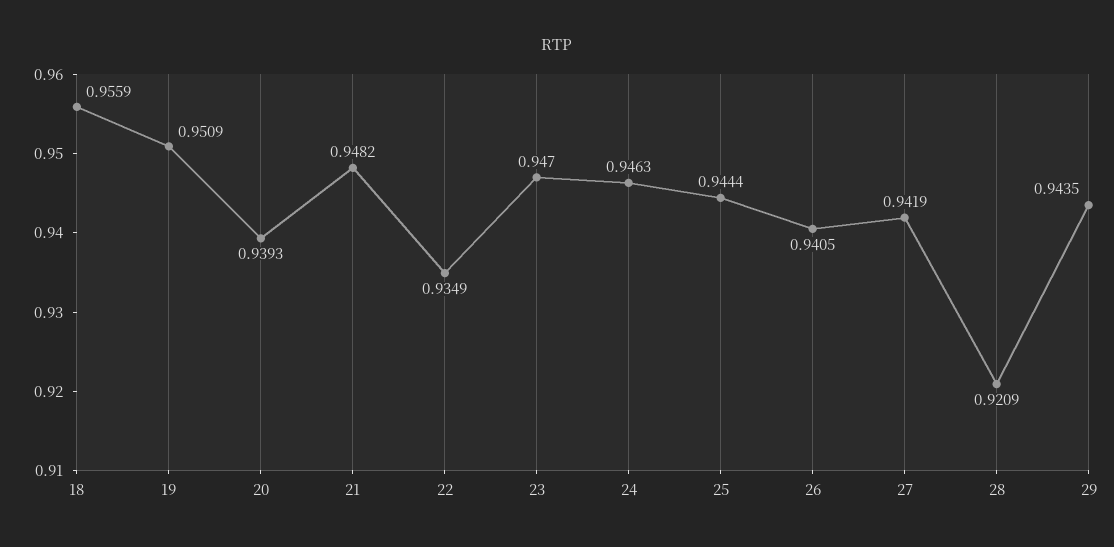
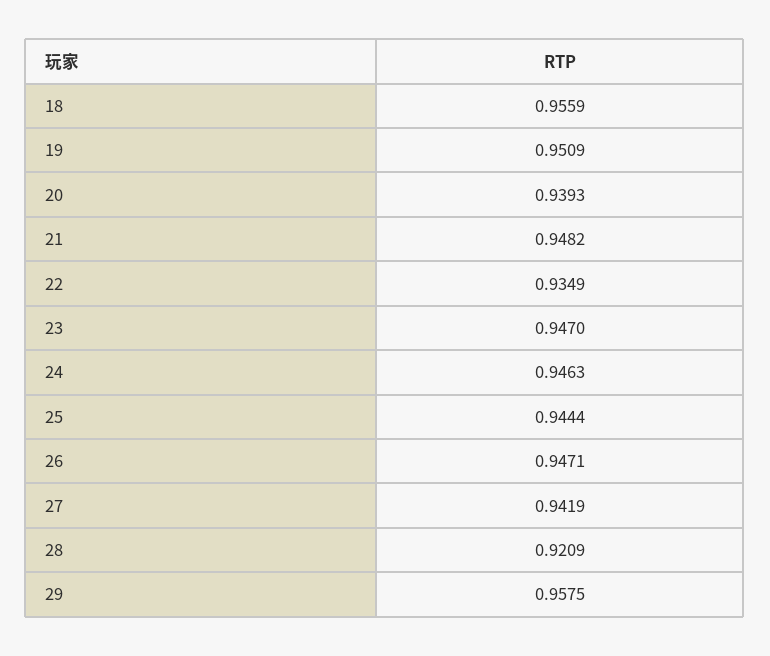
26: 0.9405 -> 0.9471
29: 0.9435 -> 0.9575

